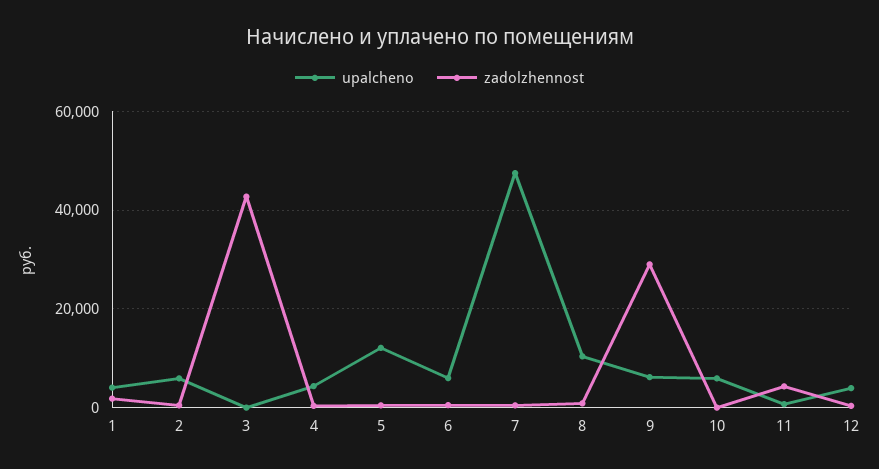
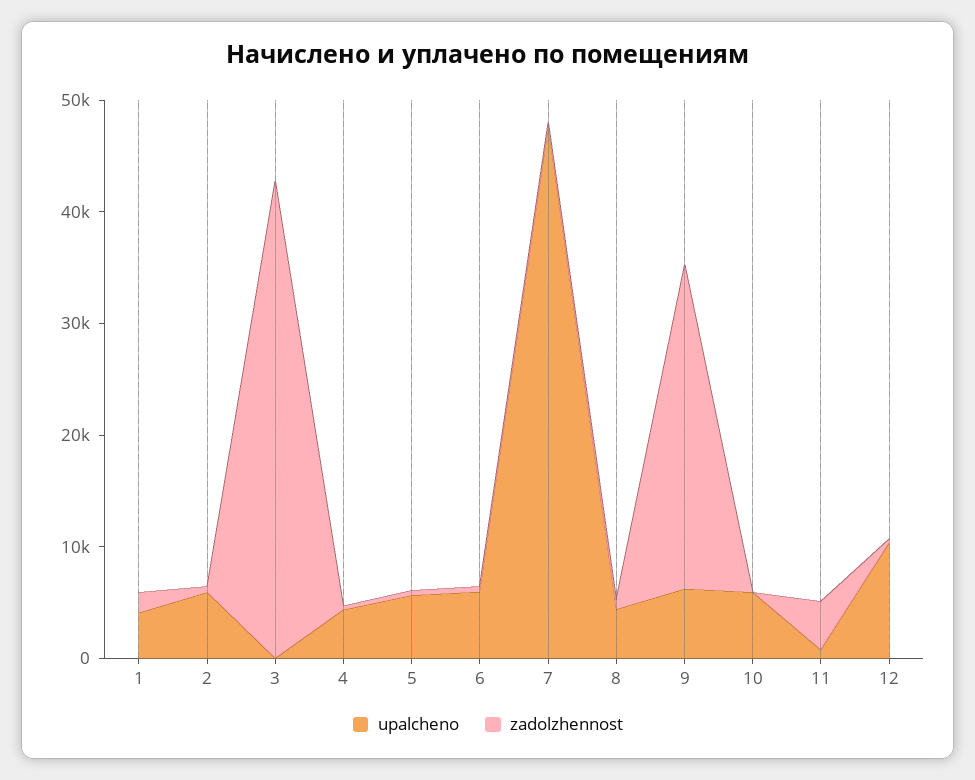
upalcheno, 5: 12000 -> 6000
upalcheno, 8: 10000 -> 4000
upalcheno, 12: 4000 -> 10000

